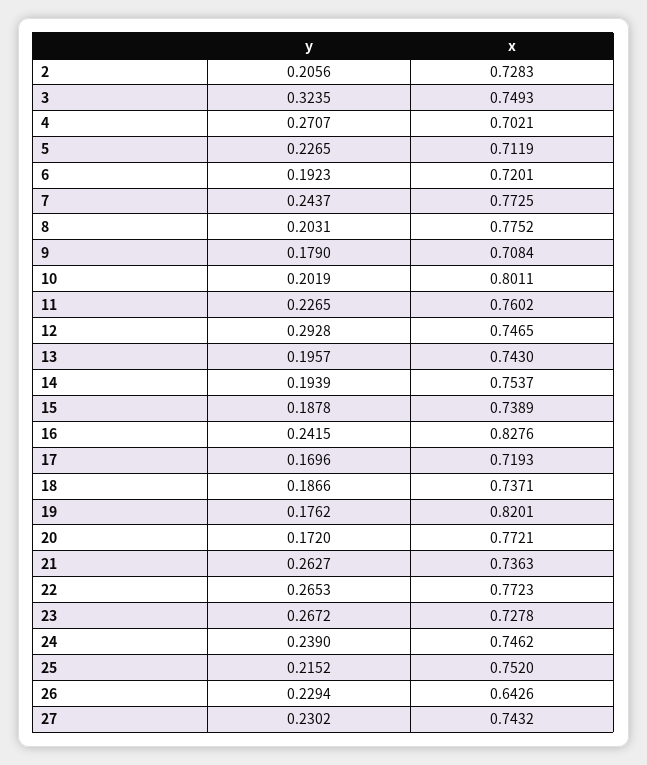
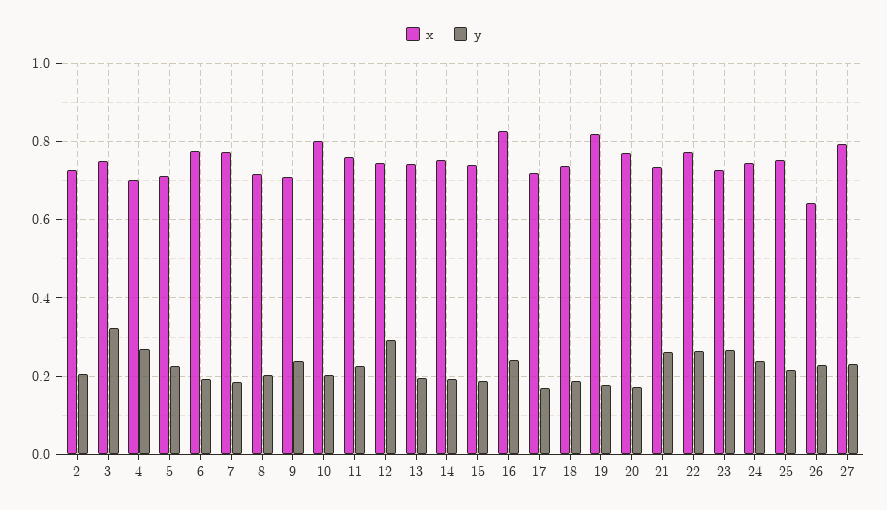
x, 6: 0.7201 -> 0.78
y, 7: 0.2437 -> 0.18
x, 8: 0.7752 -> 0.72
y, 9: 0.179 -> 0.24
x, 27: 0.7432 -> 0.8

